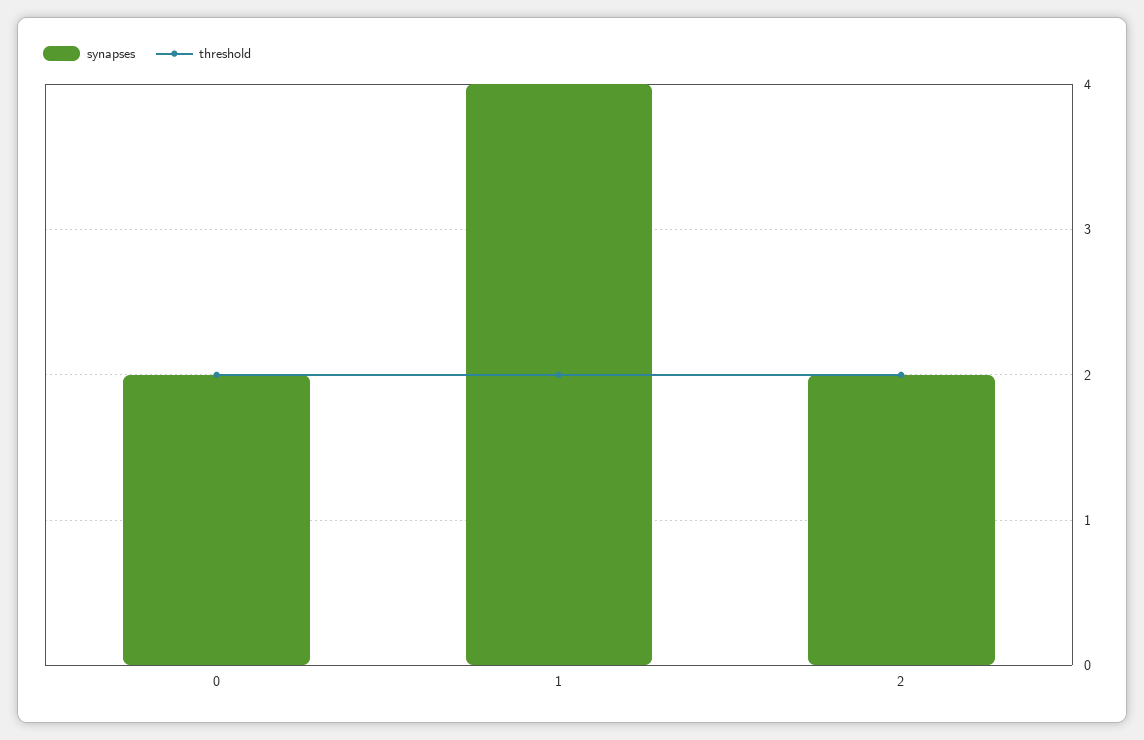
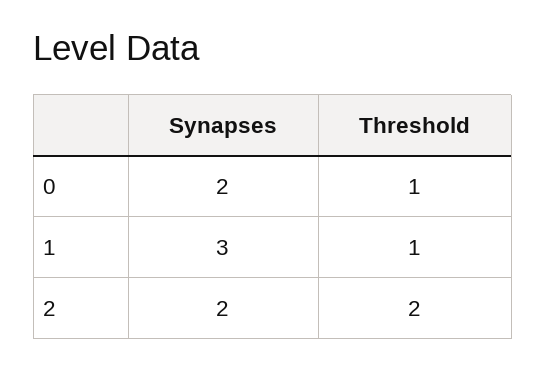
threshold, 0: 2 -> 1
synapses, 1: 4 -> 3
threshold, 1: 2 -> 1

